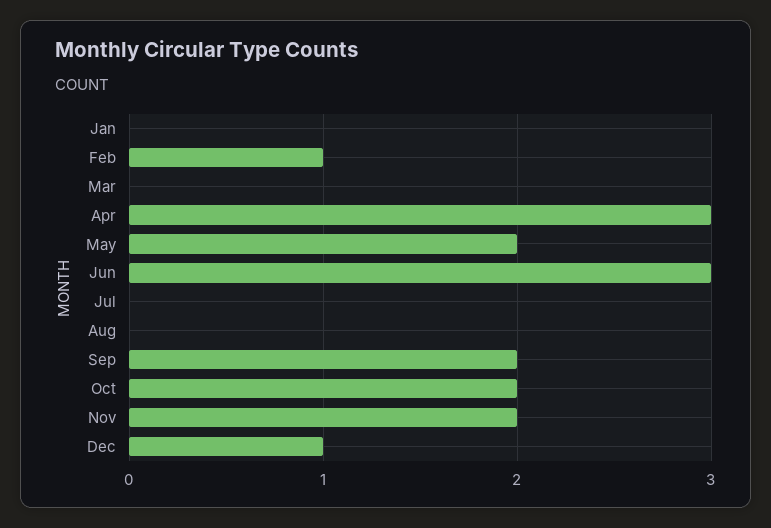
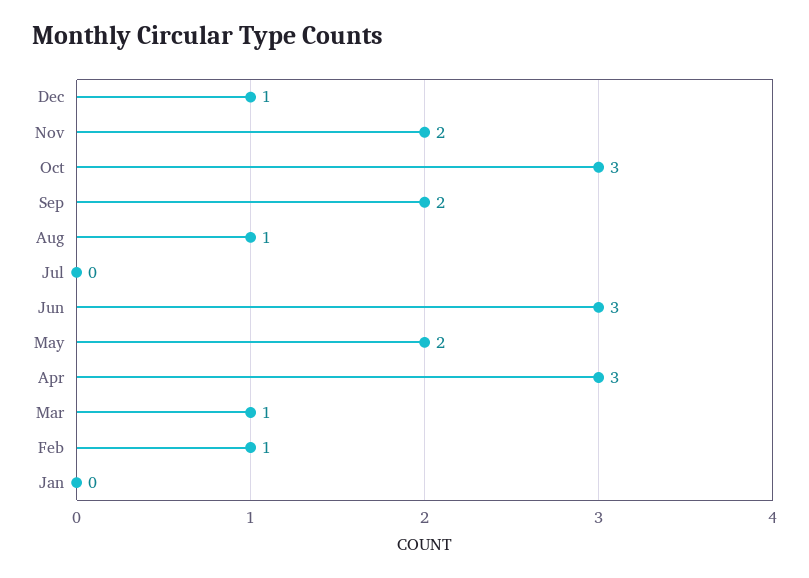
Mar: 0 -> 1
Aug: 0 -> 1
Oct: 2 -> 3

